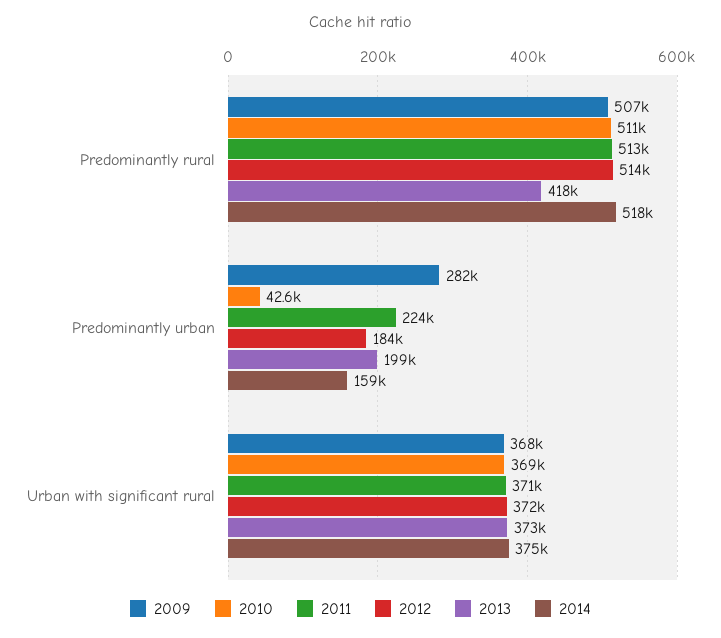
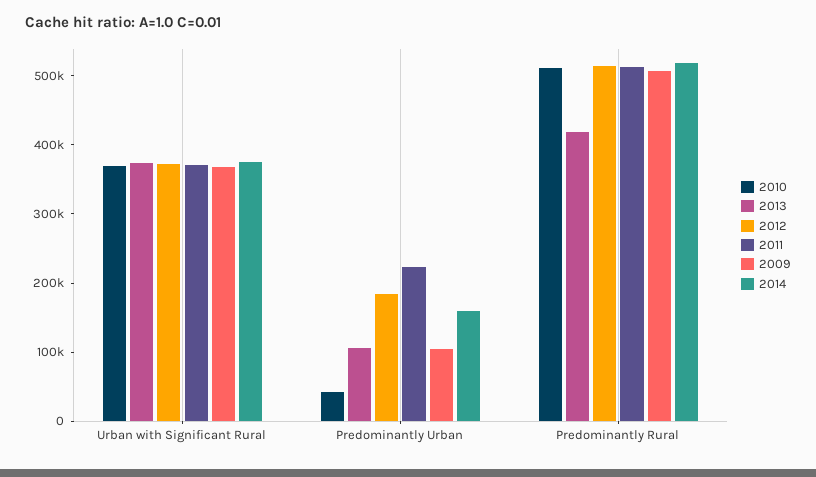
2009, Predominantly urban: 282000 -> 100000
2013, Predominantly urban: 199000 -> 100000

